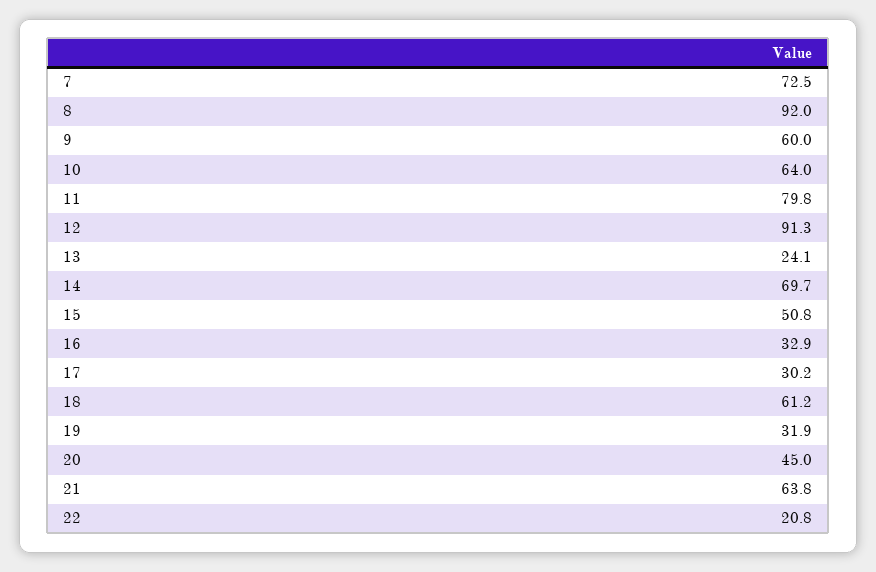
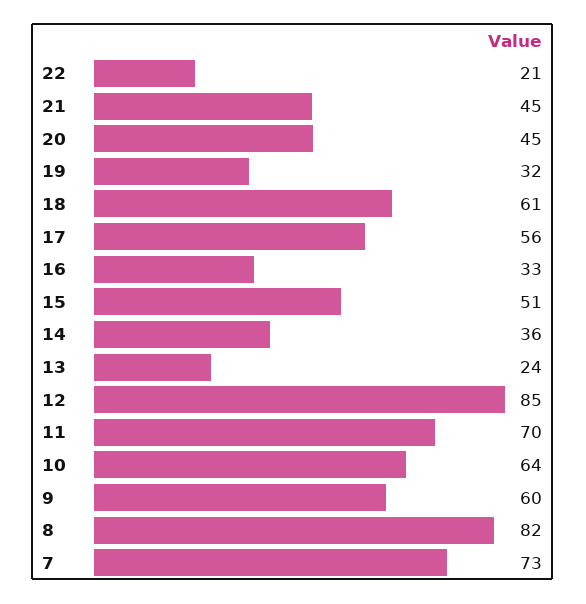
8: 92 -> 82
11: 79.8 -> 70
12: 91.3 -> 85
14: 69.7 -> 36
17: 30.2 -> 56
21: 63.8 -> 45

